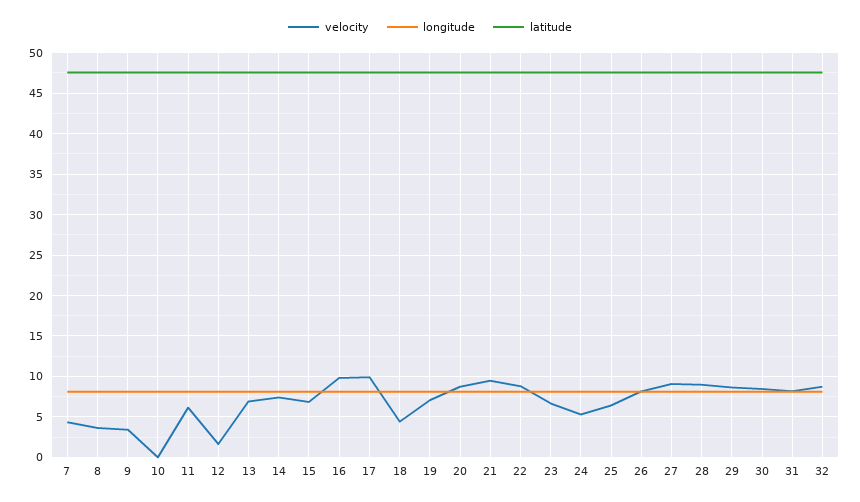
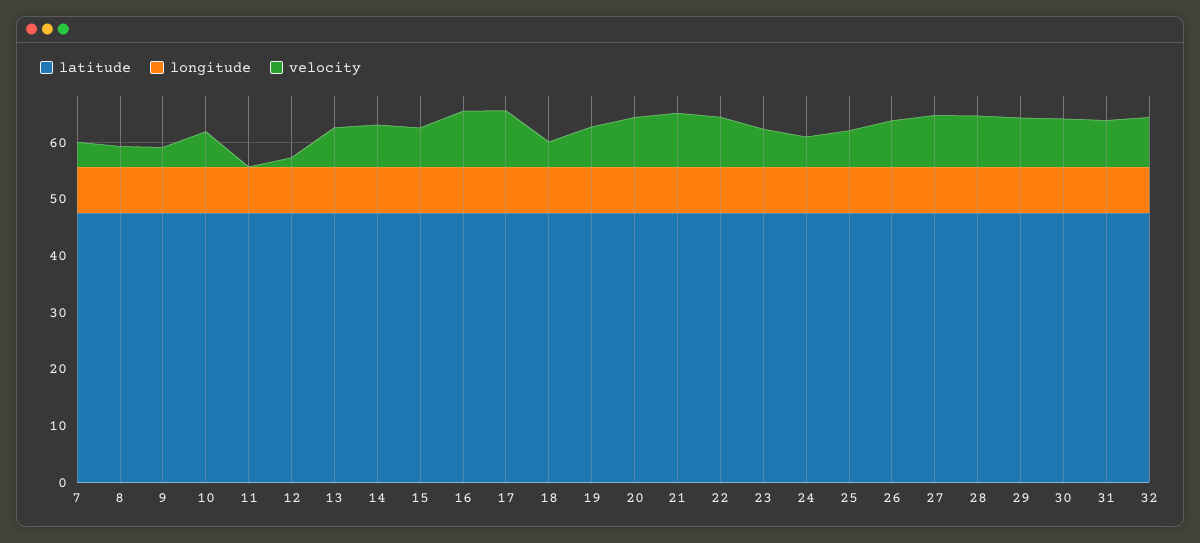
velocity, 10: 0 -> 6
velocity, 11: 6 -> 0

